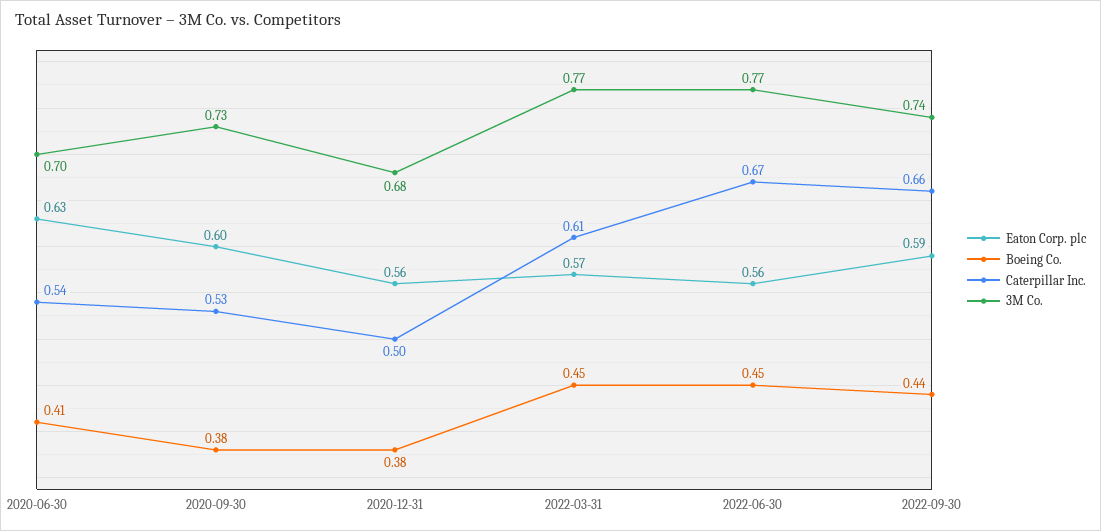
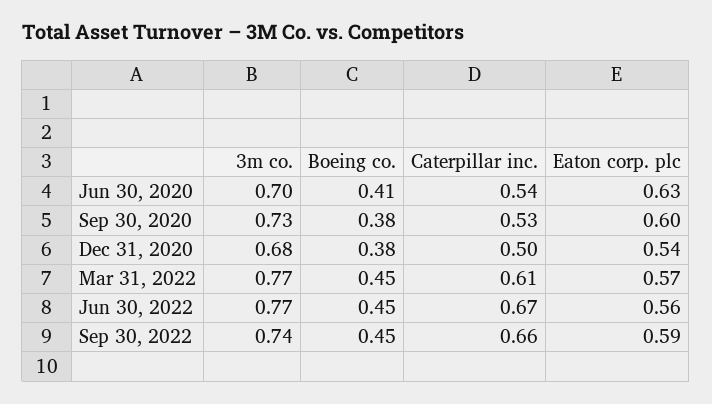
Eaton Corp. plc, 2020-12-31: 0.56 -> 0.54
Boeing Co., 2022-09-30: 0.44 -> 0.45

